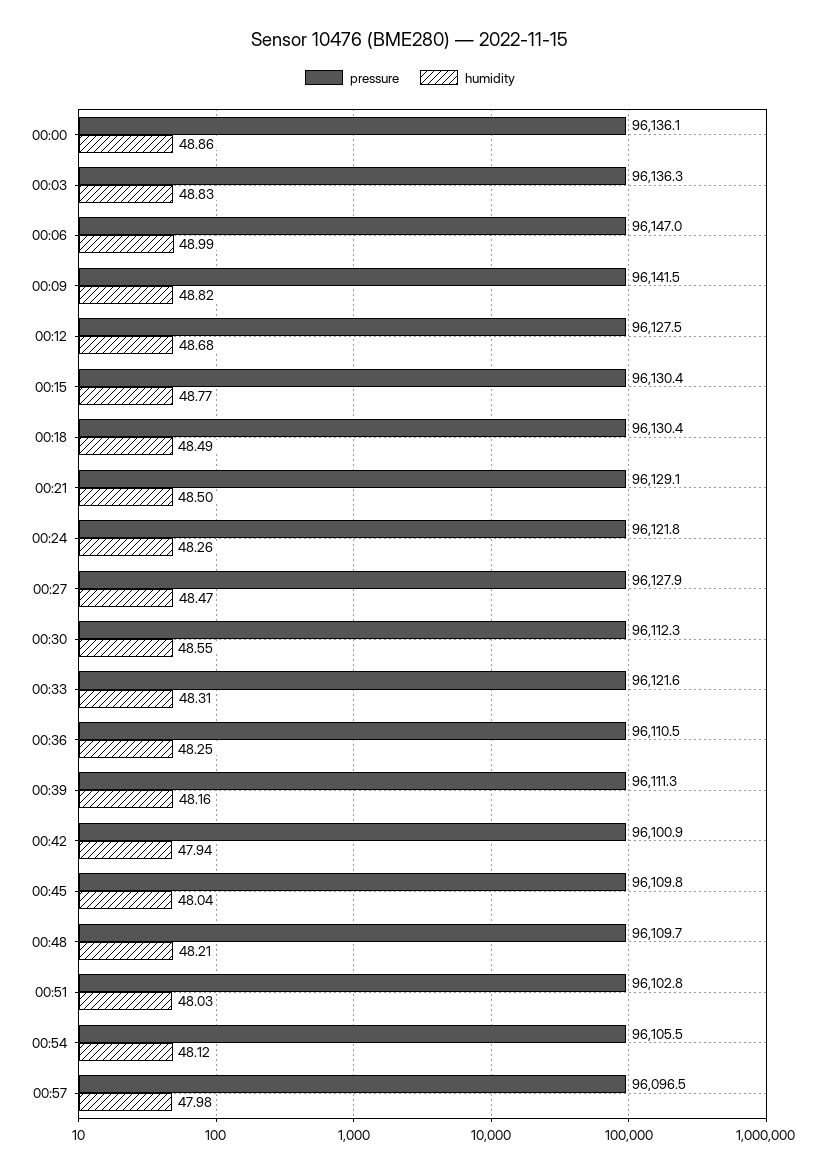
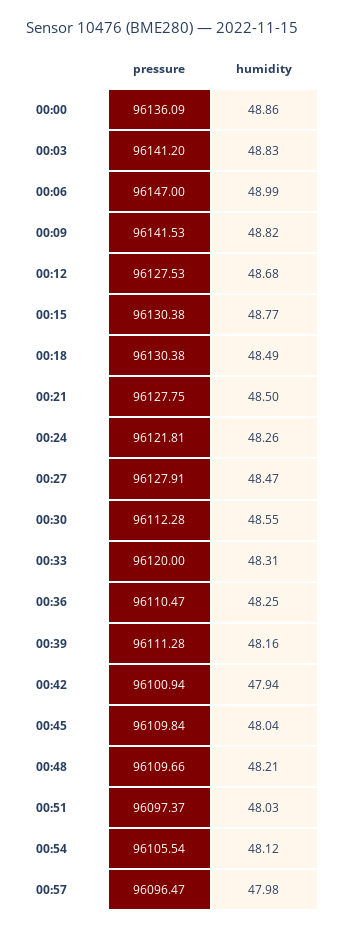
pressure, 00:03: 96136.3 -> 96141.2
pressure, 00:21: 96129.1 -> 96127.75
pressure, 00:33: 96121.6 -> 96120
pressure, 00:51: 96102.8 -> 96097.37

